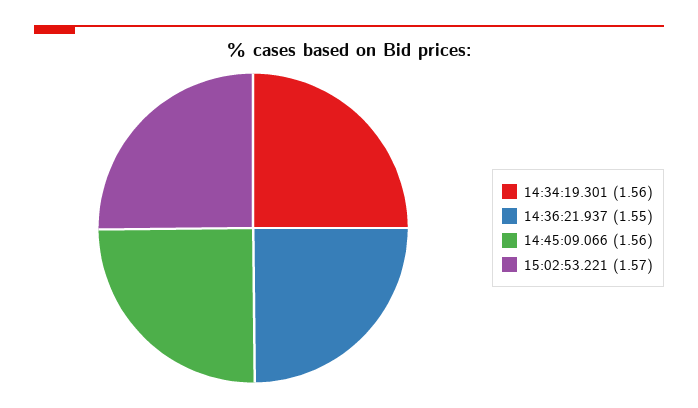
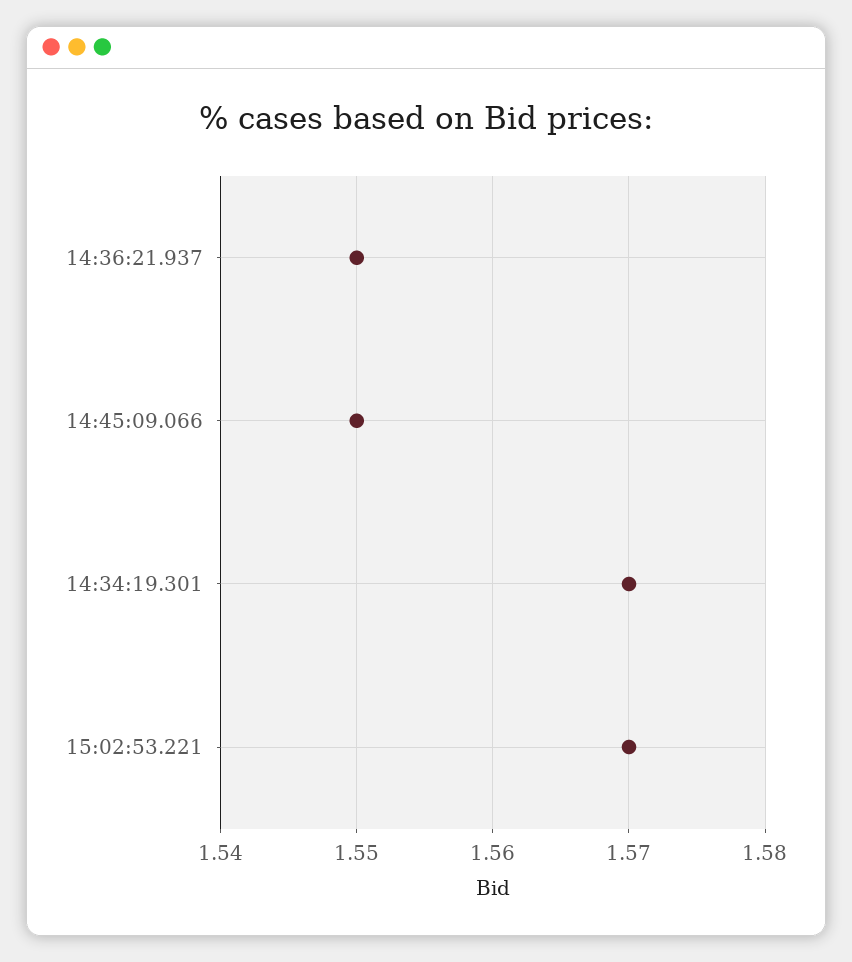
14:34:19.301: 1.56 -> 1.57
14:45:09.066: 1.56 -> 1.55

